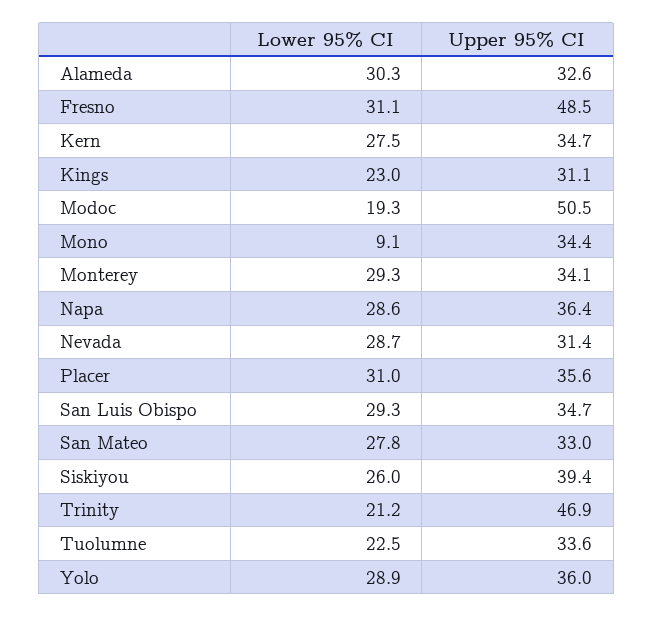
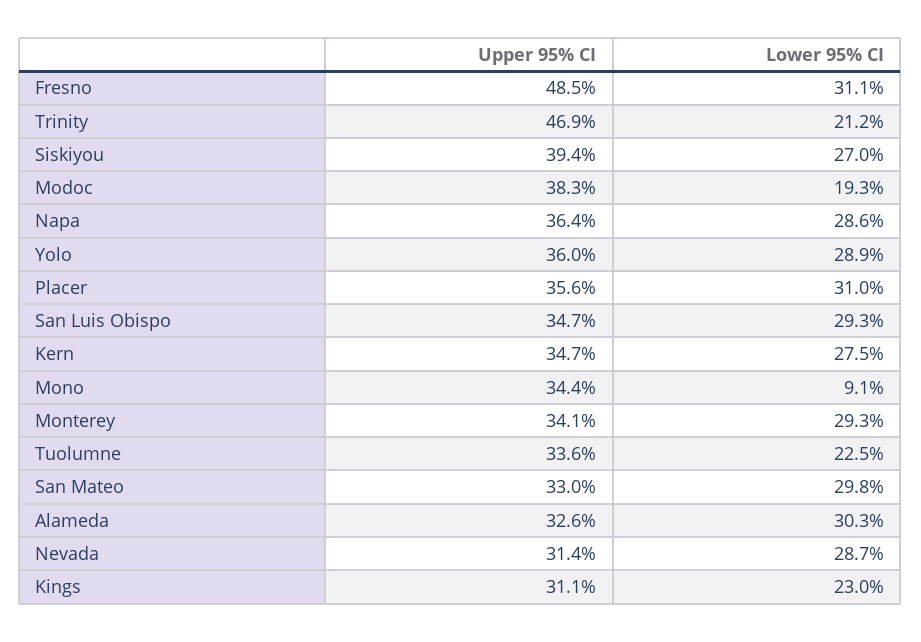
Upper 95% CI, Modoc: 50.5 -> 38.3
Lower 95% CI, San Mateo: 27.8 -> 29.8
Lower 95% CI, Siskiyou: 26 -> 27

